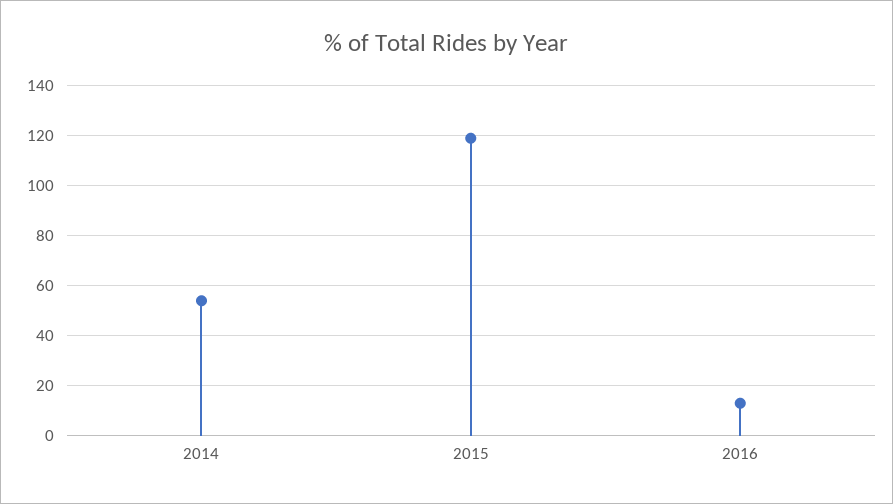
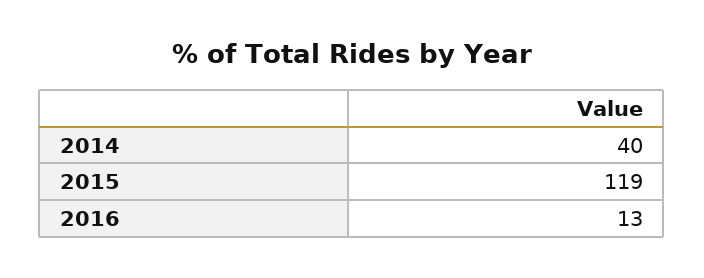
2014: 55 -> 40

